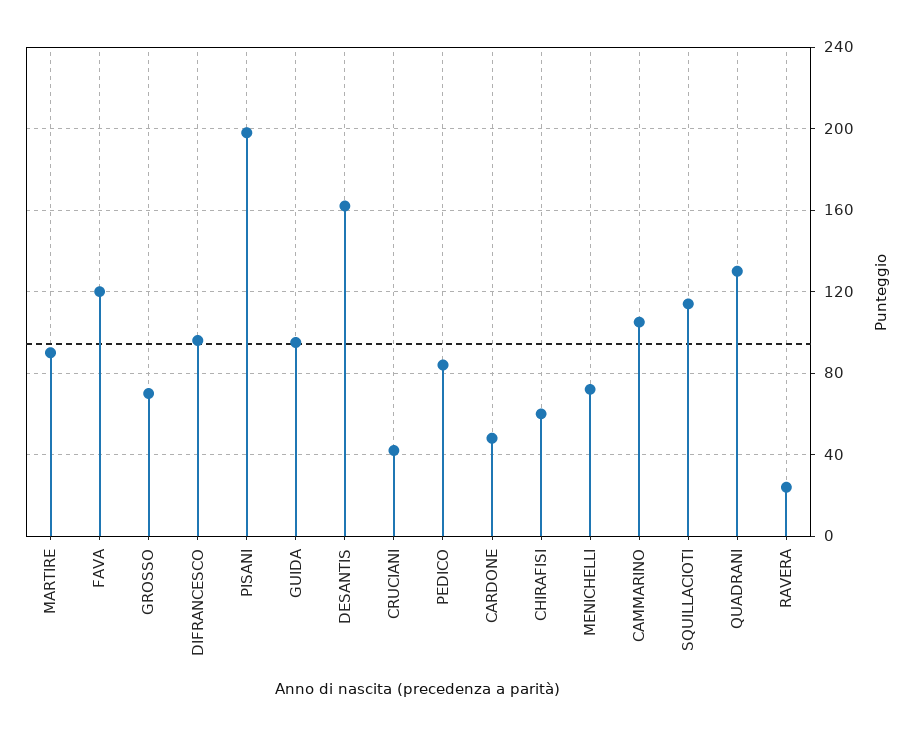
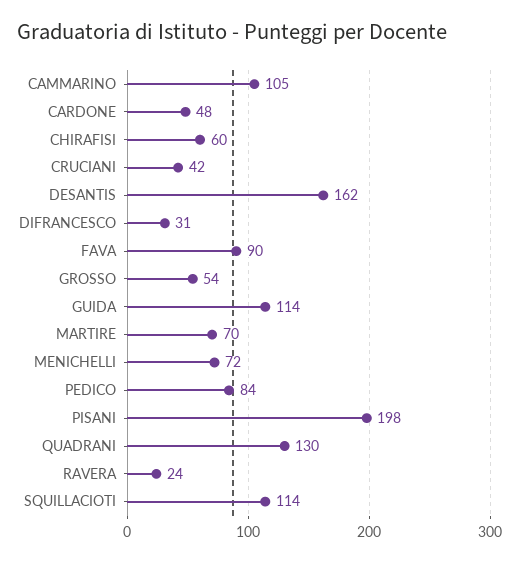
MARTIRE: 90 -> 70
FAVA: 120 -> 90
GROSSO: 70 -> 54
DIFRANCESCO: 95 -> 31
GUIDA: 95 -> 114

